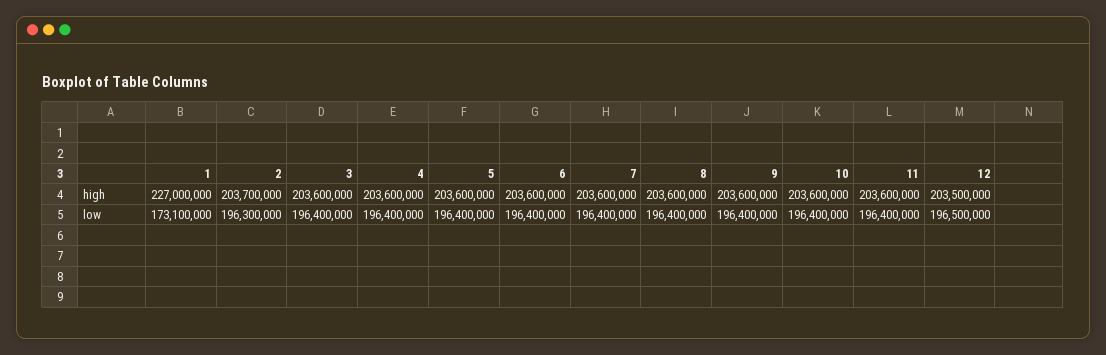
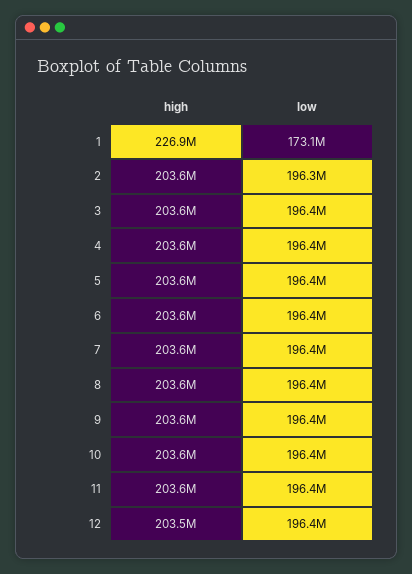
1, high: 227000000 -> 226900000
2, high: 203700000 -> 203600000
12, low: 196500000 -> 196400000

